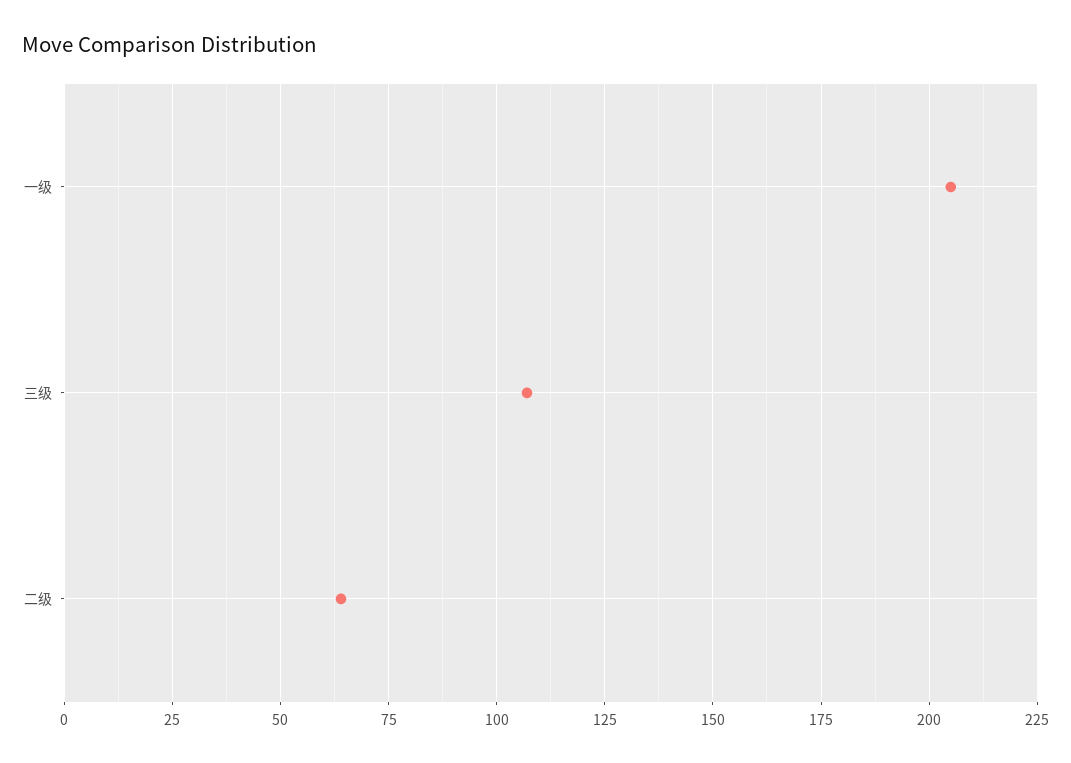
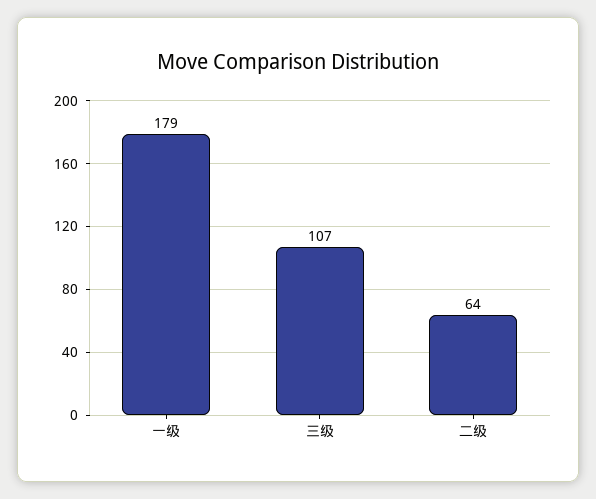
一级: 205 -> 179

